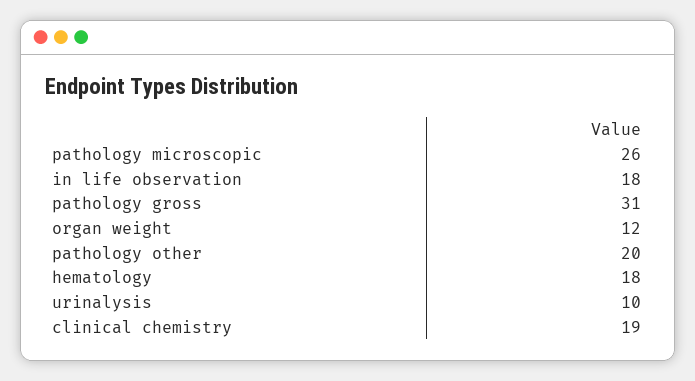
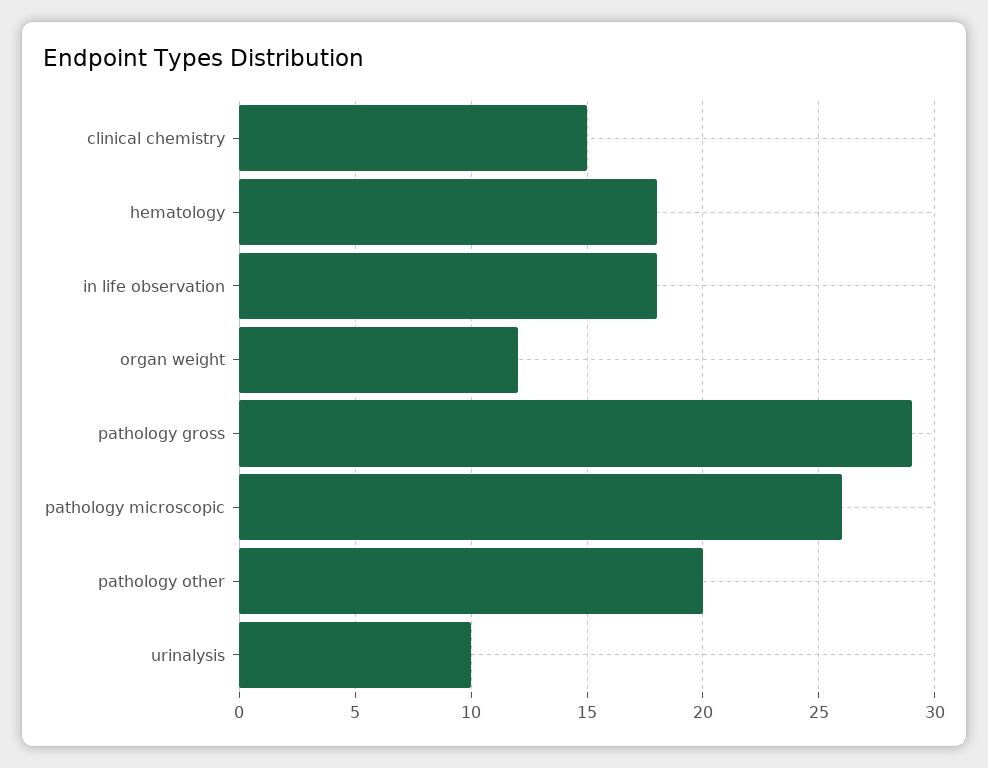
pathology gross: 31 -> 29
clinical chemistry: 19 -> 15

